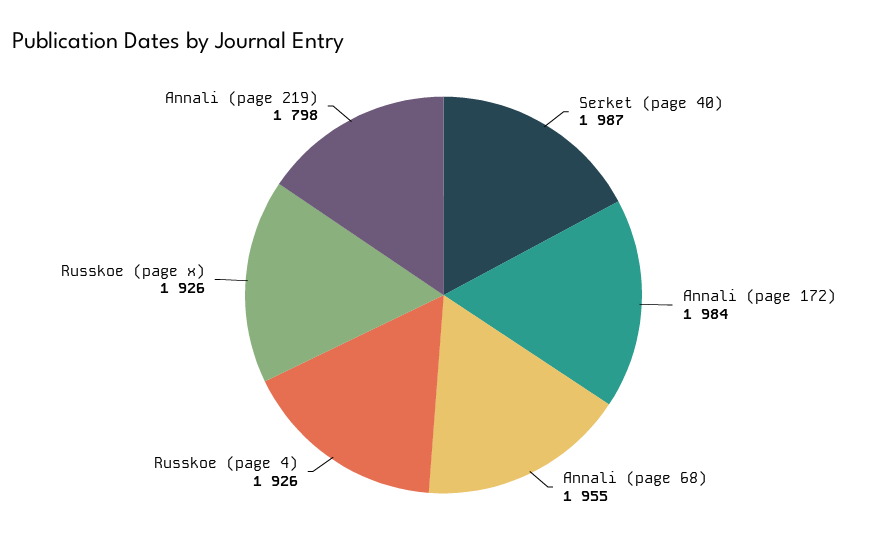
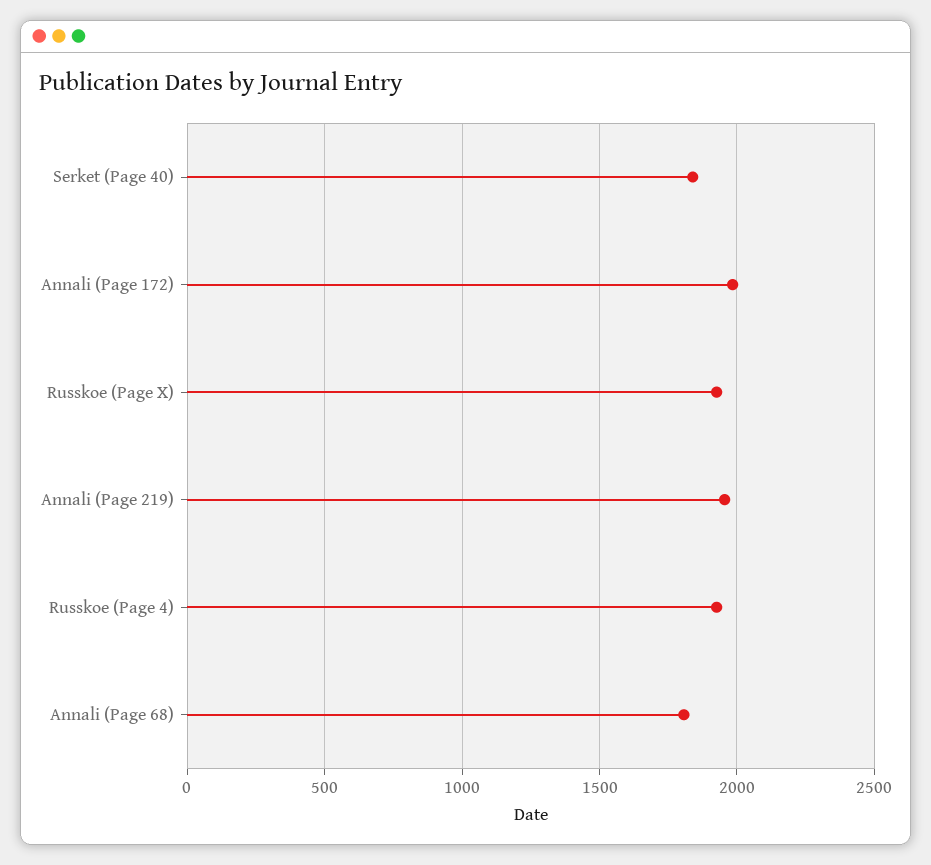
Serket (page 40): 1987 -> 1850
Annali (page 68): 1955 -> 1800
Annali (page 219): 1798 -> 1950

